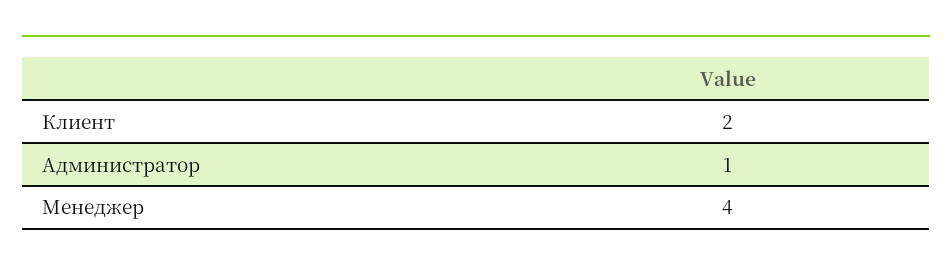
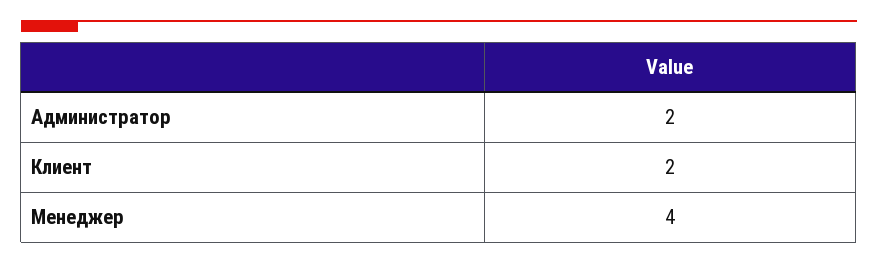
Администратор: 1 -> 2

